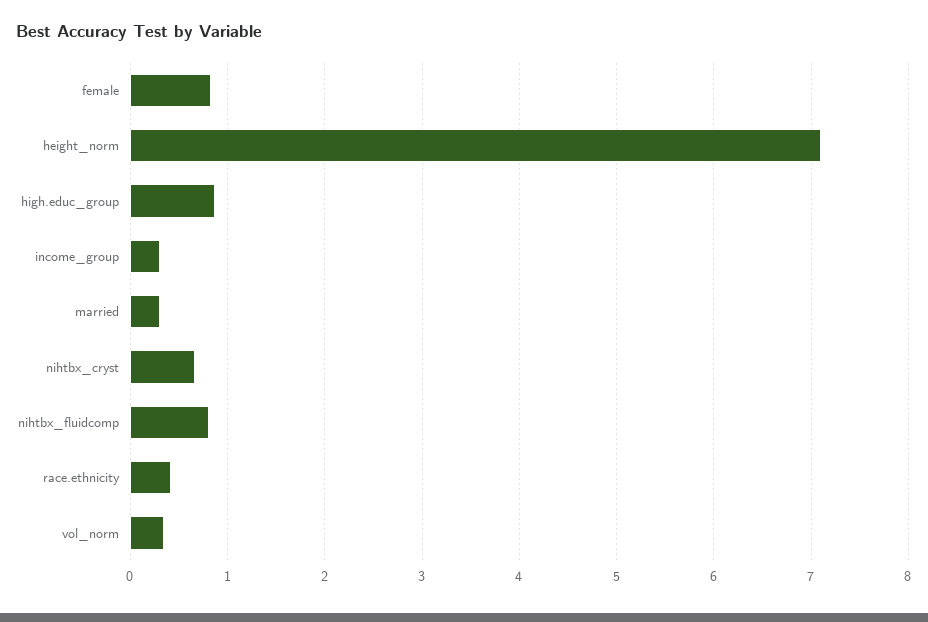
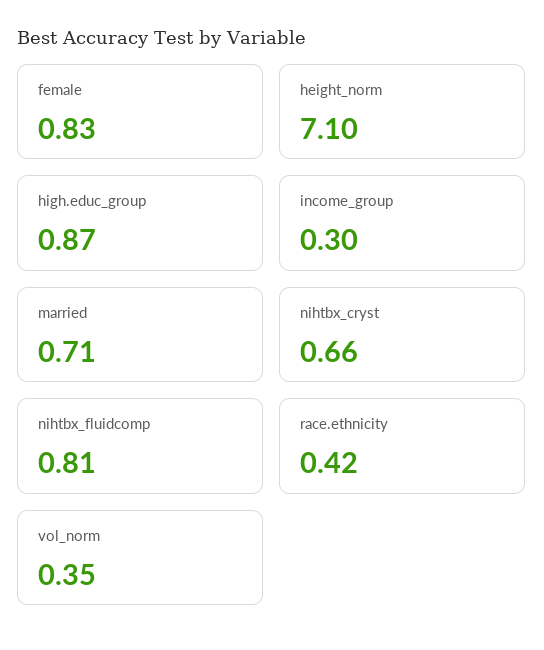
married: 0.3 -> 0.71

